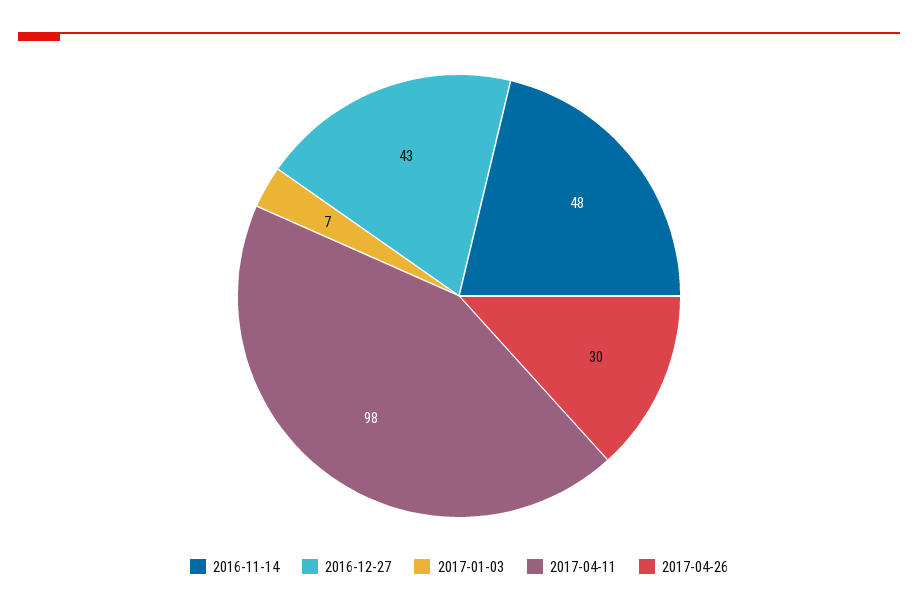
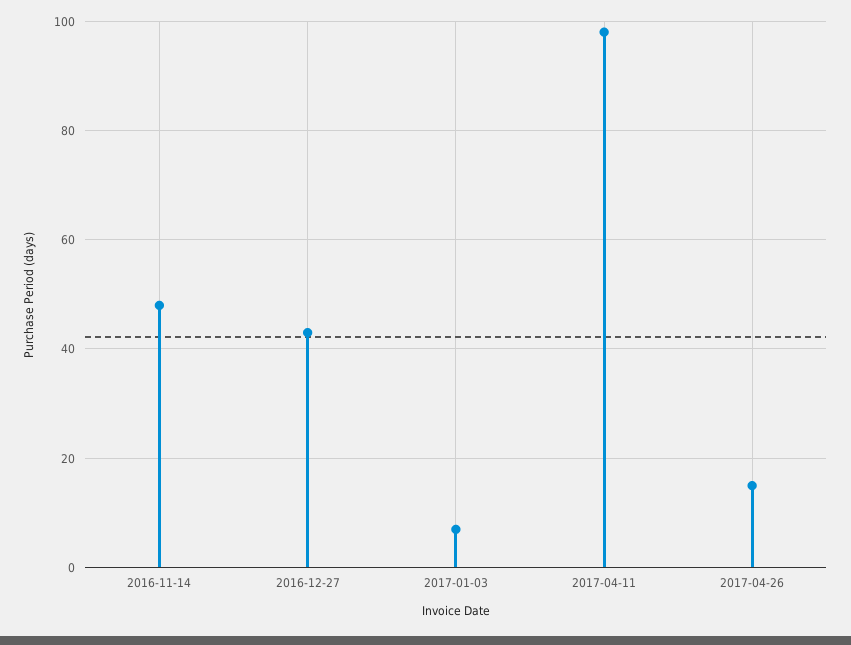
2017-04-26: 30 -> 15

